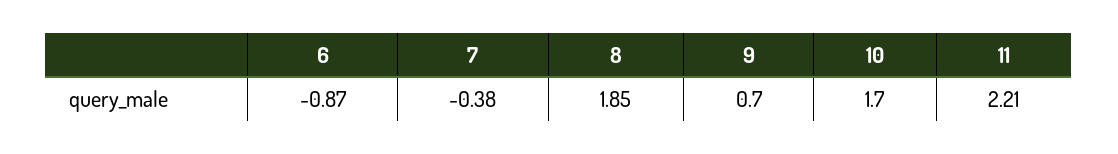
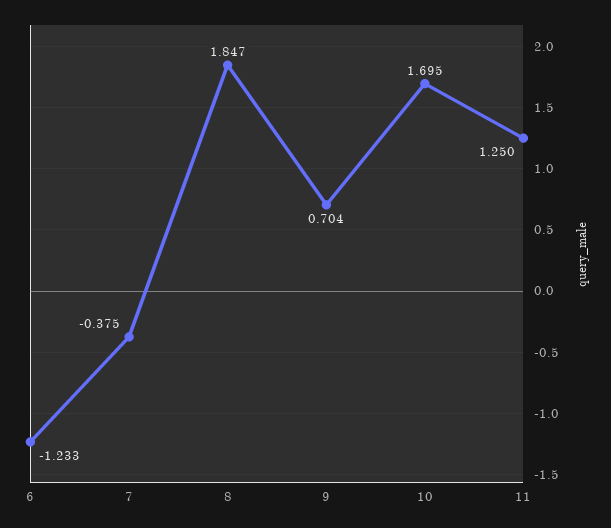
6: -0.87 -> -1.233
11: 2.21 -> 1.25

